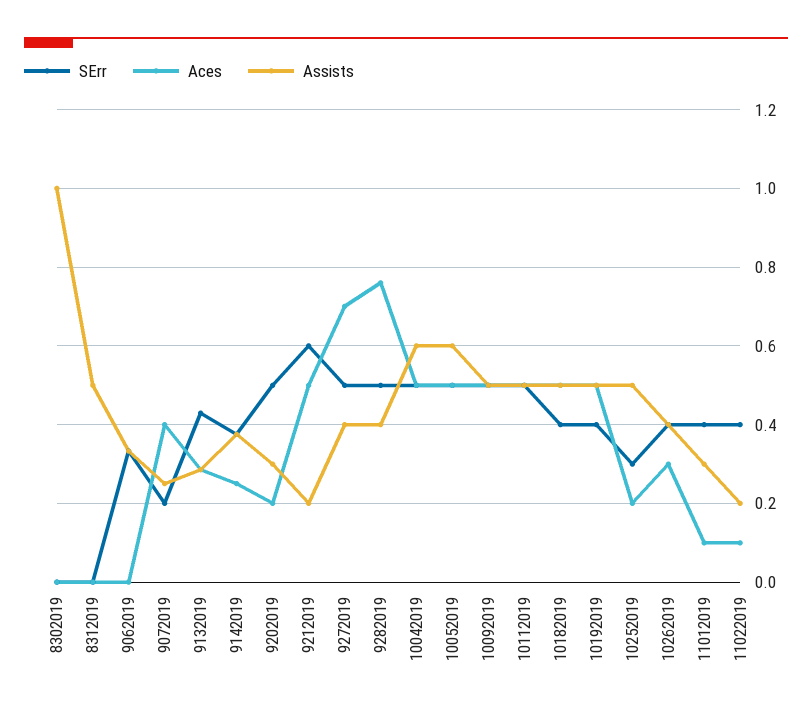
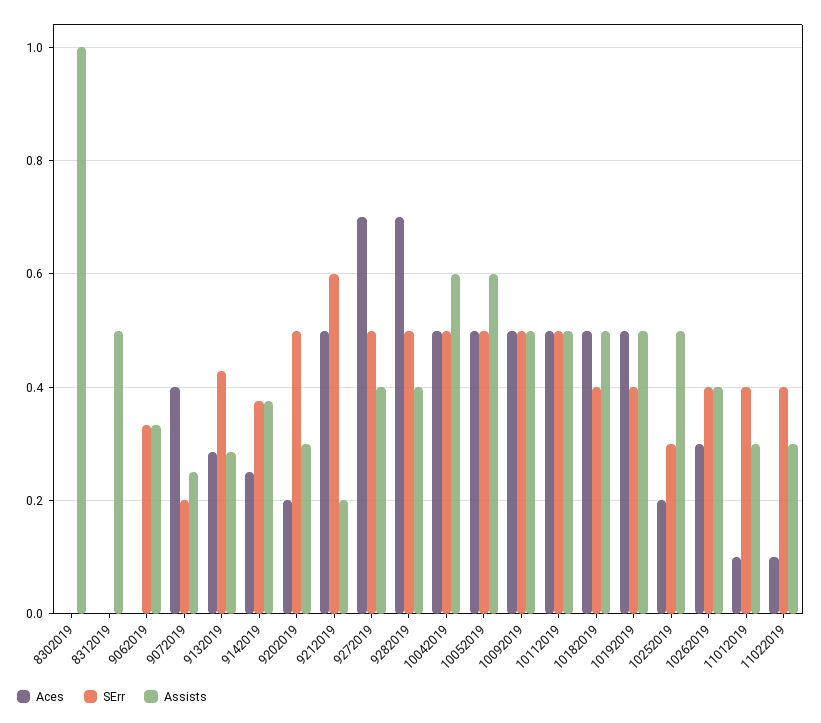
Aces, 9282019: 0.76 -> 0.7
Assists, 11022019: 0.2 -> 0.3

